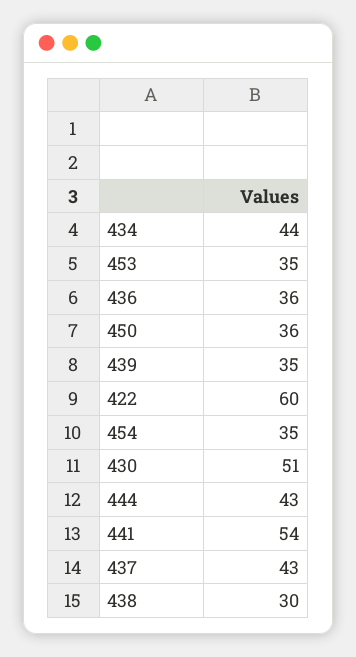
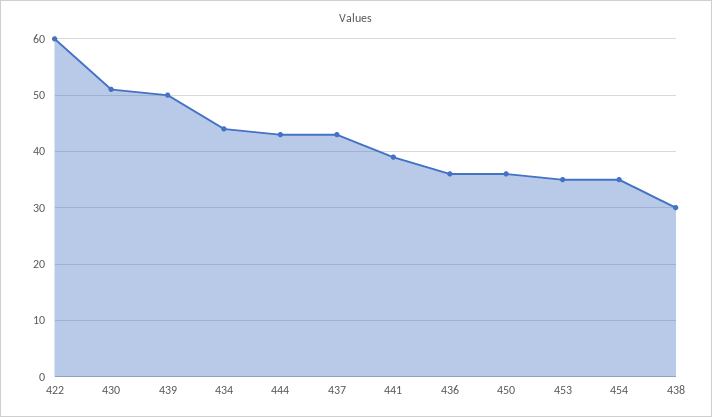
439: 35 -> 50
441: 54 -> 40

